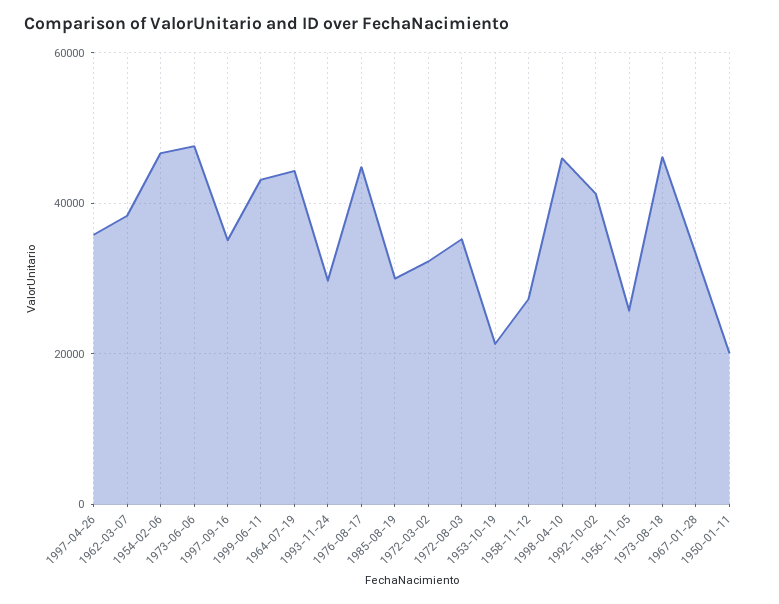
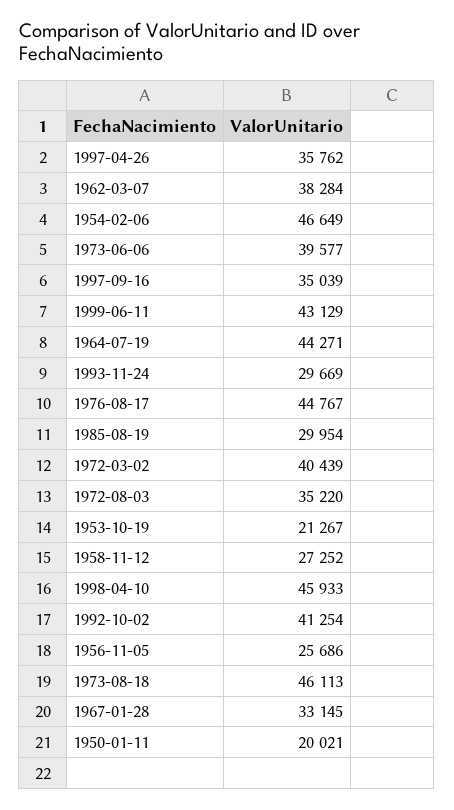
1973-06-06: 48000 -> 39577
1972-03-02: 32000 -> 40439

